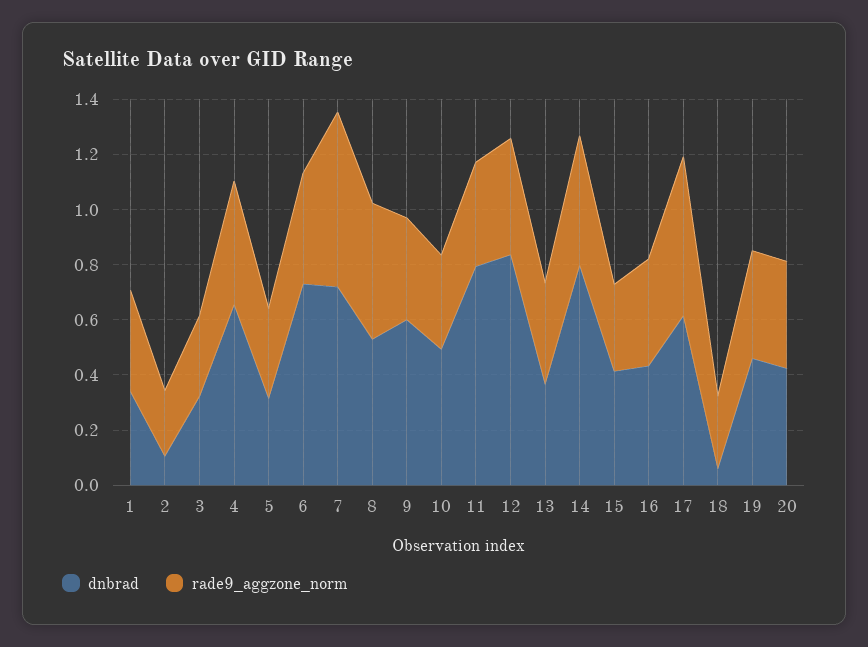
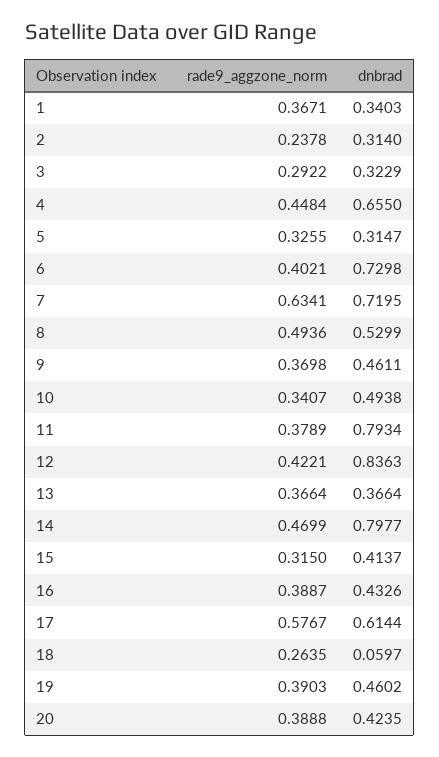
dnbrad, 2: 0.1 -> 0.314
dnbrad, 9: 0.6 -> 0.4611

